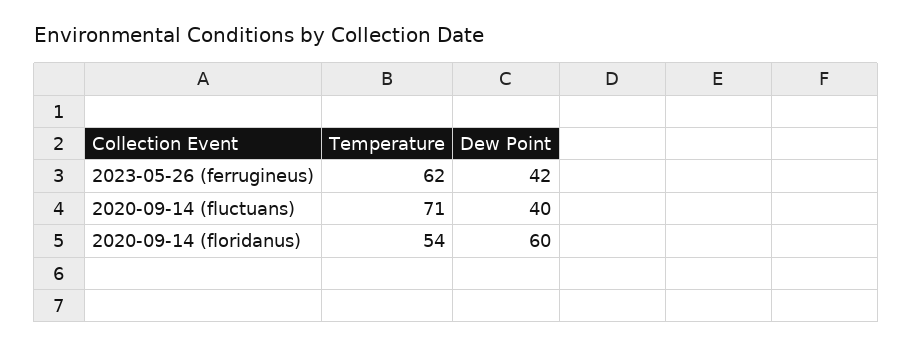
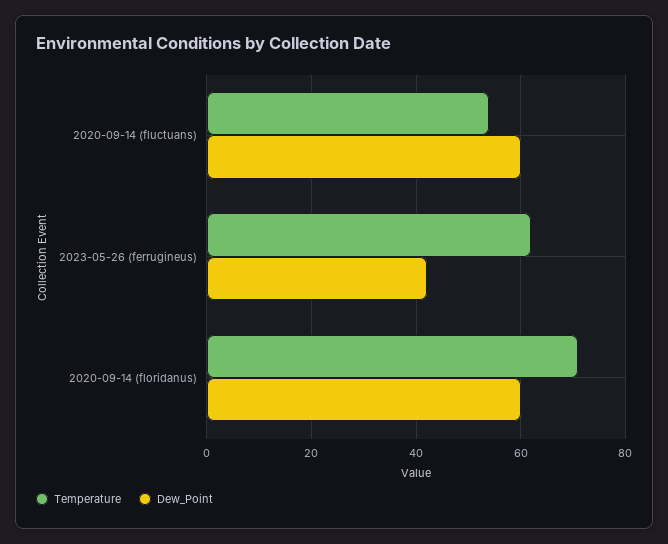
Temperature, 2020-09-14 (fluctuans): 71 -> 55
Dew Point, 2020-09-14 (fluctuans): 40 -> 60
Temperature, 2020-09-14 (floridanus): 54 -> 70

